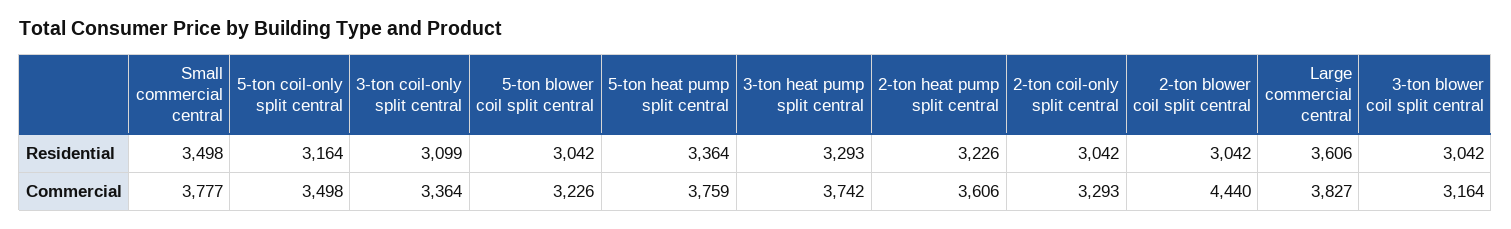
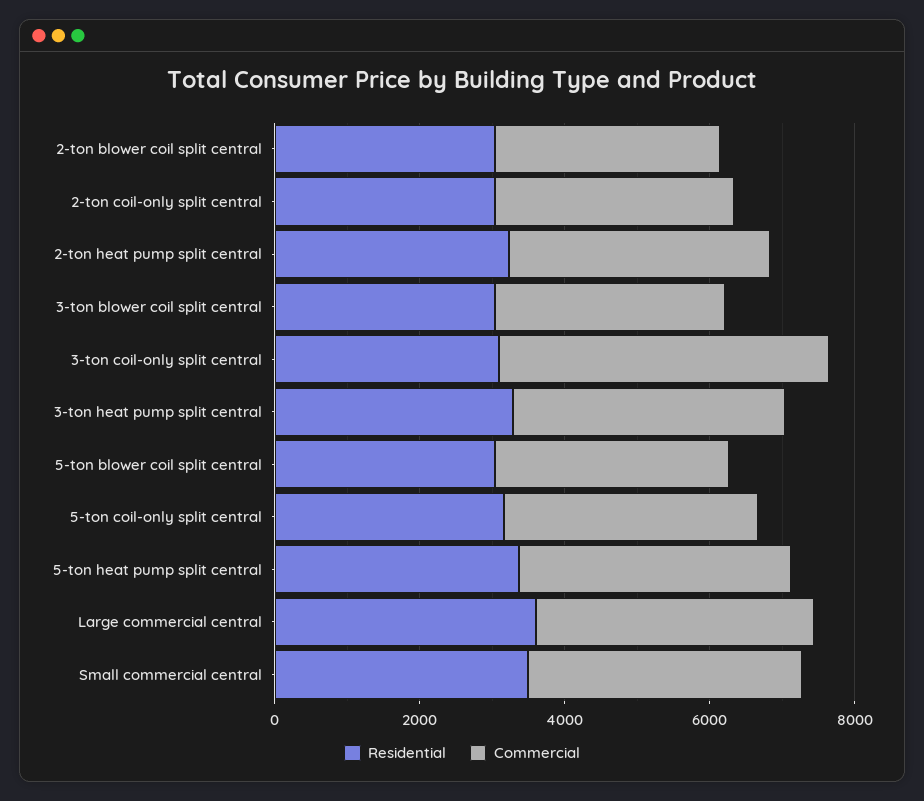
Commercial, 3-ton coil-only split central: 3364 -> 4500
Commercial, 2-ton blower coil split central: 4440 -> 3000

